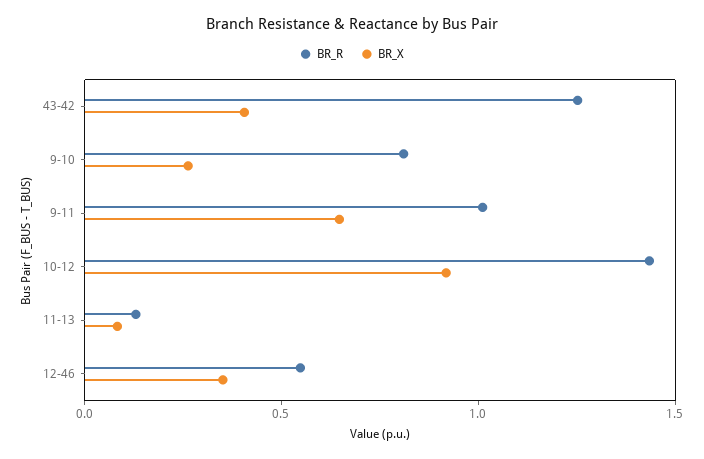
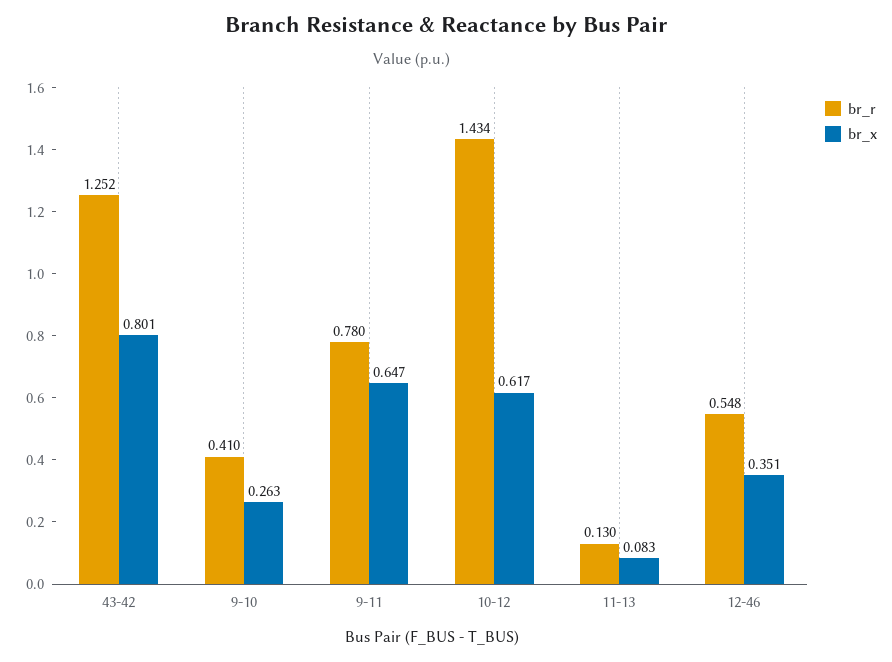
BR_X, 43-42: 0.4 -> 0.801
BR_R, 9-10: 0.8 -> 0.41
BR_R, 9-11: 1 -> 0.78
BR_X, 10-12: 0.9 -> 0.617

